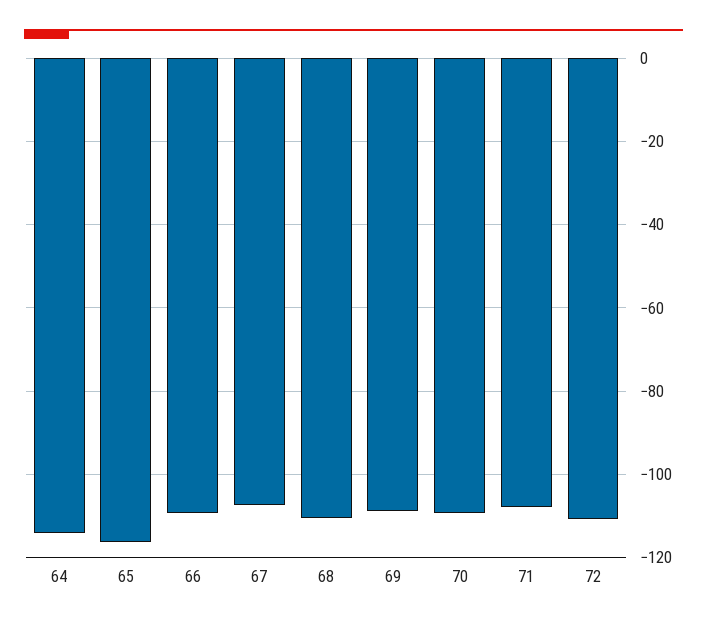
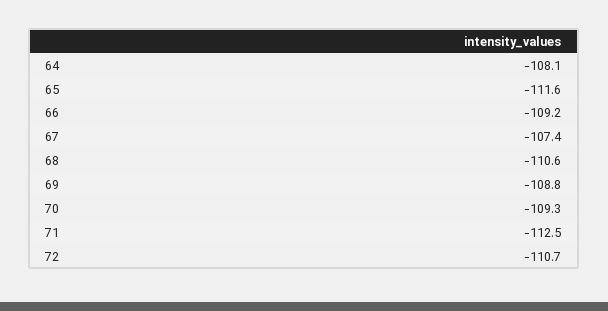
64: -114 -> -108.1
65: -116 -> -111.6
71: -108 -> -112.5

